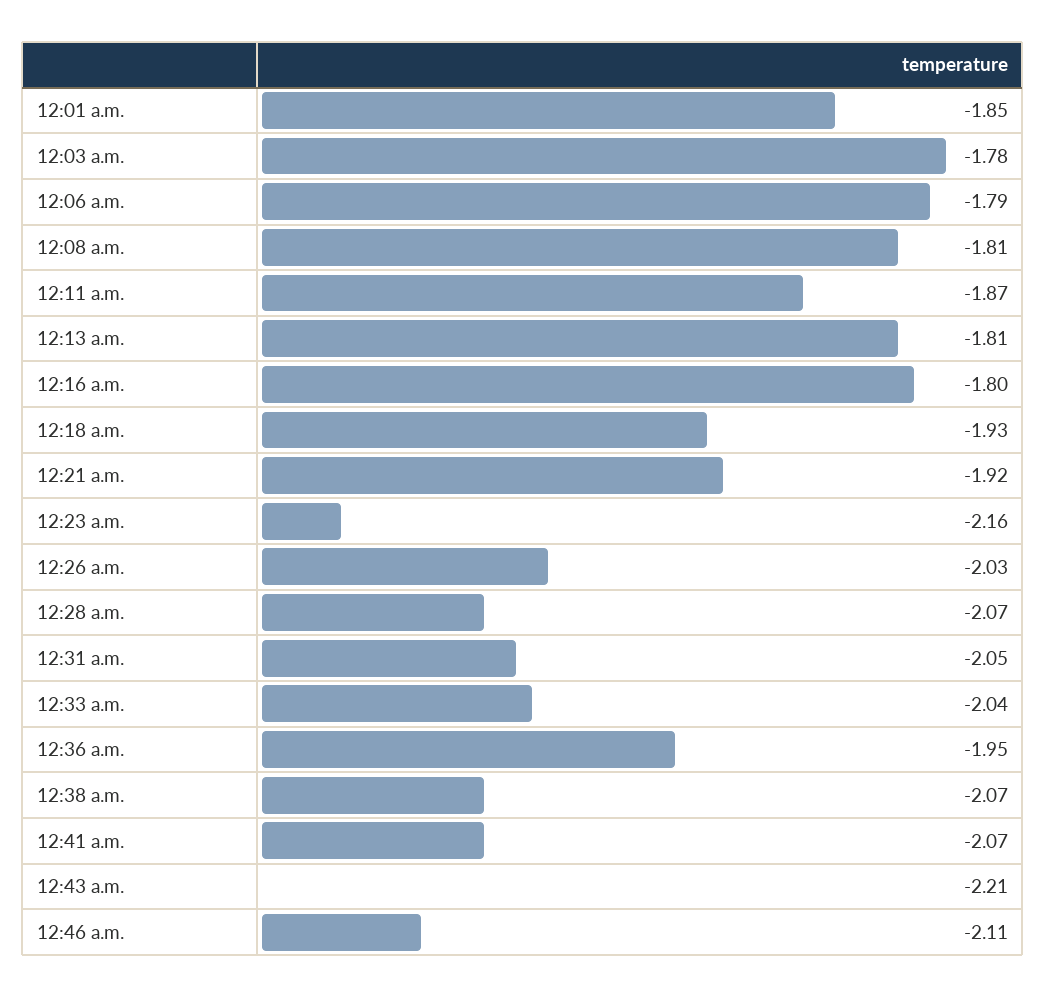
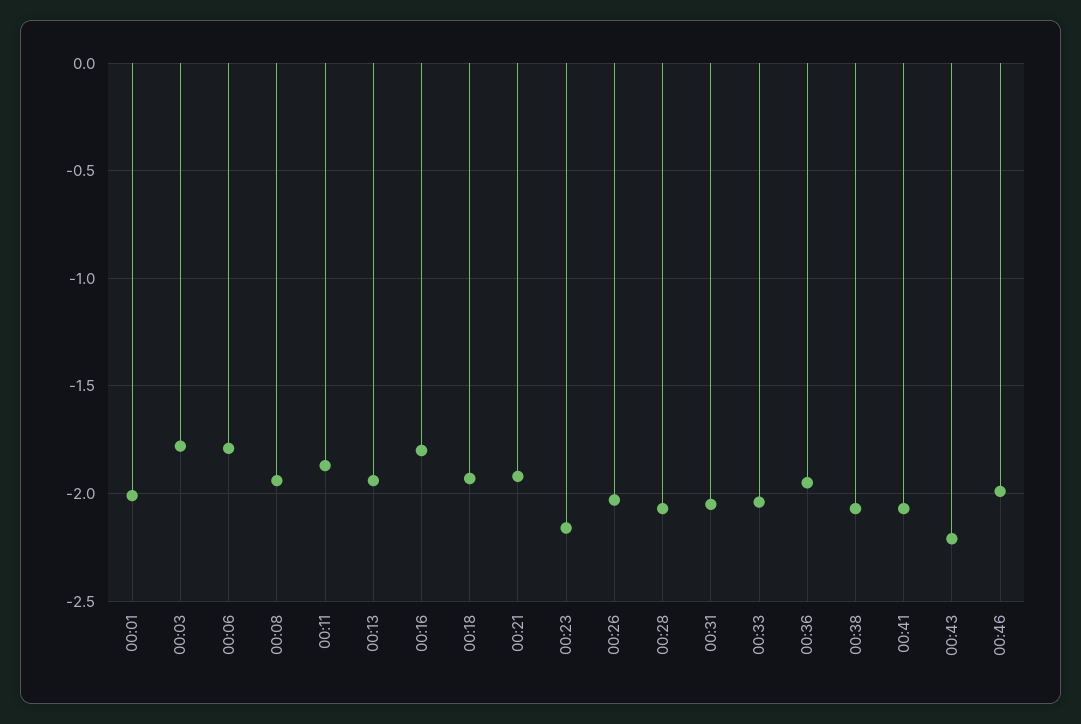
12:01 a.m.: -1.85 -> -2
12:08 a.m.: -1.81 -> -1.95
12:13 a.m.: -1.81 -> -1.95
12:46 a.m.: -2.11 -> -2

